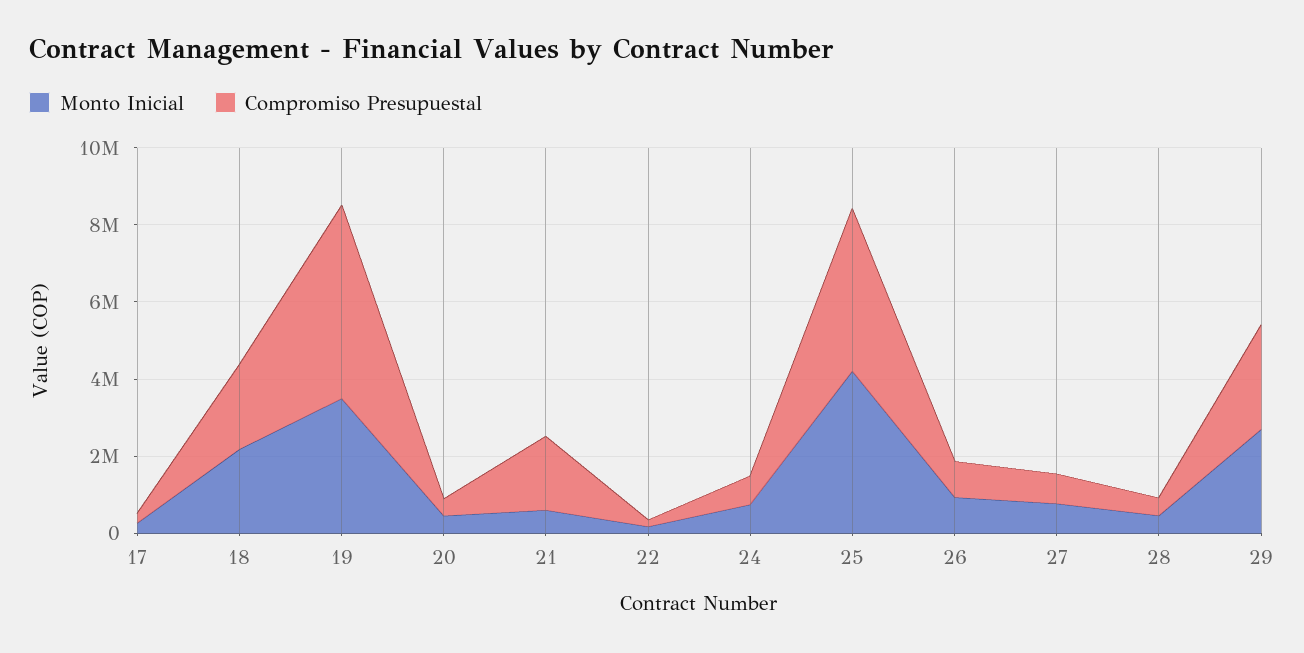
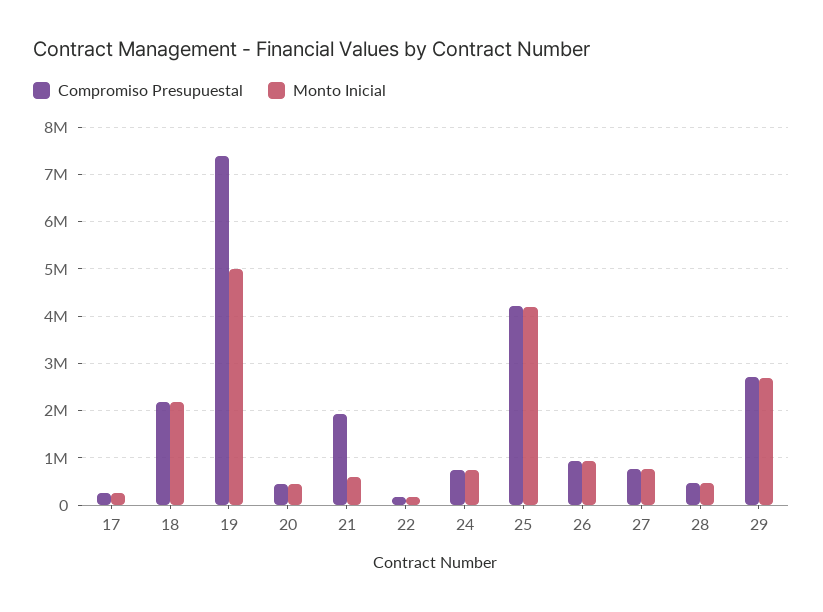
Monto Inicial, 19: 3500000 -> 5000000
Compromiso Presupuestal, 19: 5000000 -> 7400000

